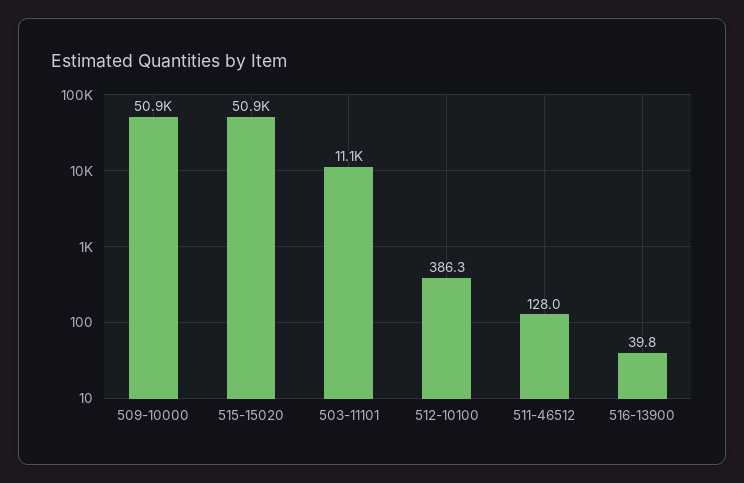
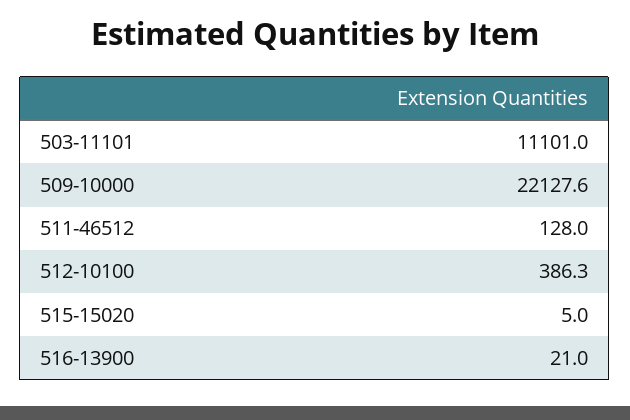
509-10000: 50900 -> 22127.6
515-15020: 50900 -> 5
516-13900: 39.8 -> 21

